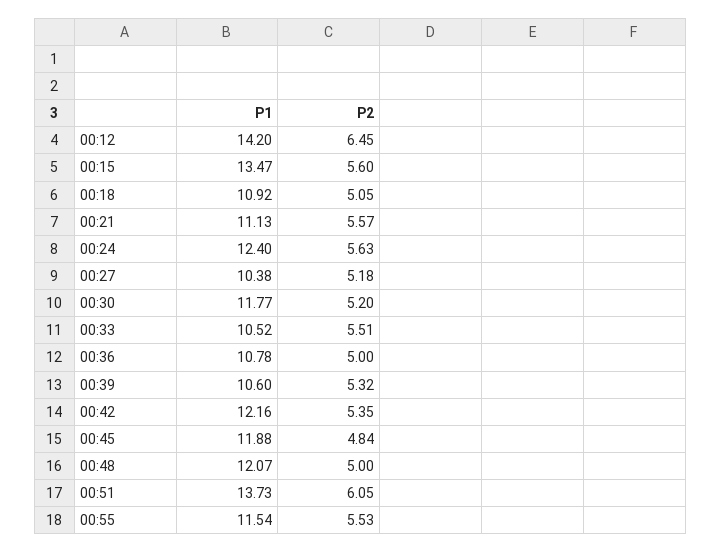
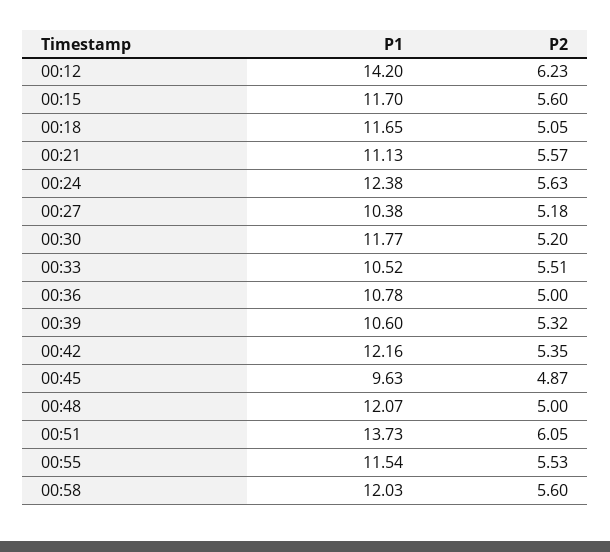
P2, 00:12: 6.45 -> 6.23
P1, 00:15: 13.47 -> 11.7
P1, 00:18: 10.92 -> 11.65
P1, 00:24: 12.4 -> 12.38
P1, 00:45: 11.88 -> 9.63
P2, 00:45: 4.84 -> 4.87
P1, 00:58: none -> 12.03
P2, 00:58: none -> 5.6

